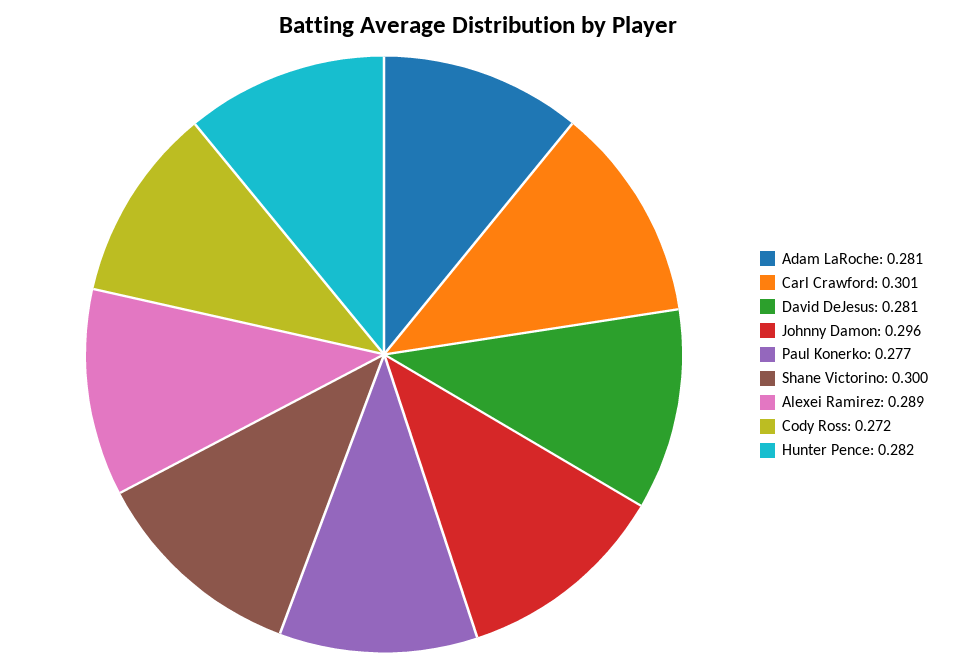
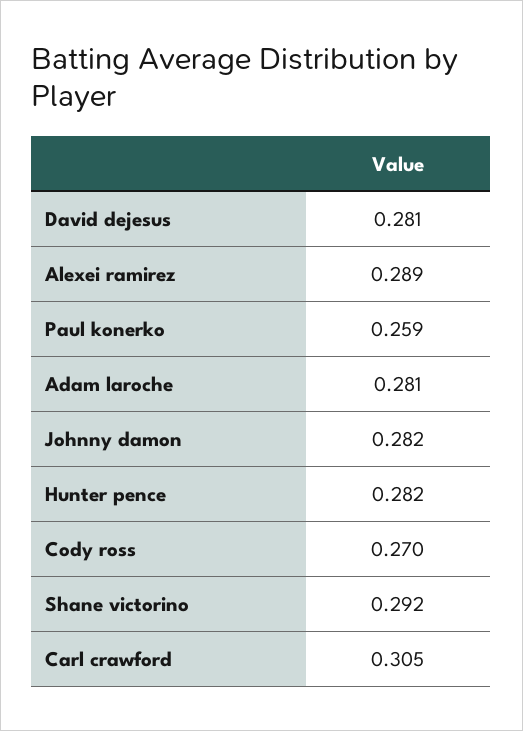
Carl Crawford: 0.301 -> 0.305
Johnny Damon: 0.296 -> 0.282
Paul Konerko: 0.277 -> 0.259
Shane Victorino: 0.3 -> 0.292
Cody Ross: 0.272 -> 0.27

